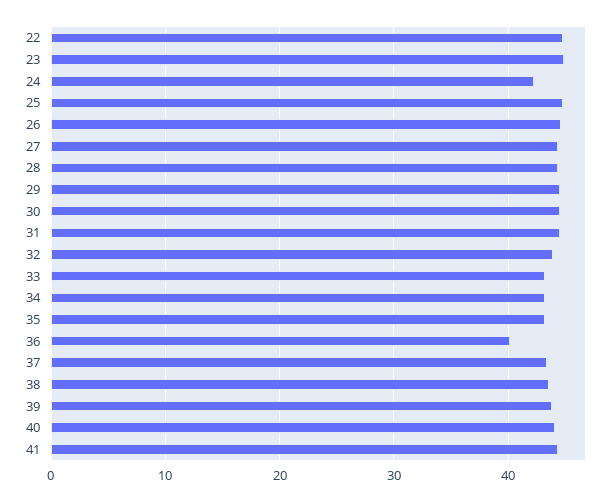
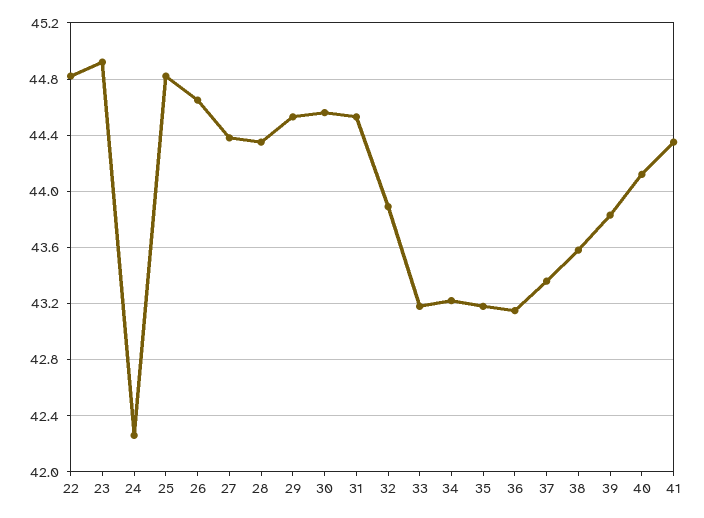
36: 40 -> 43.15

